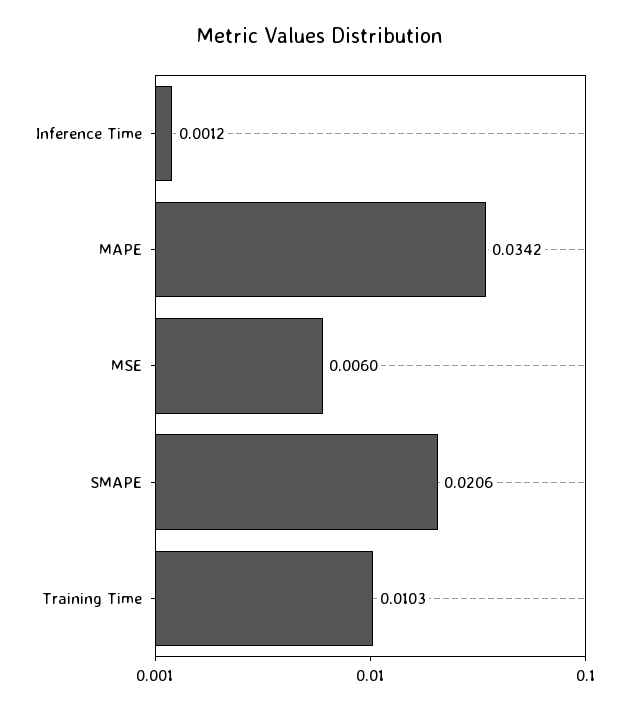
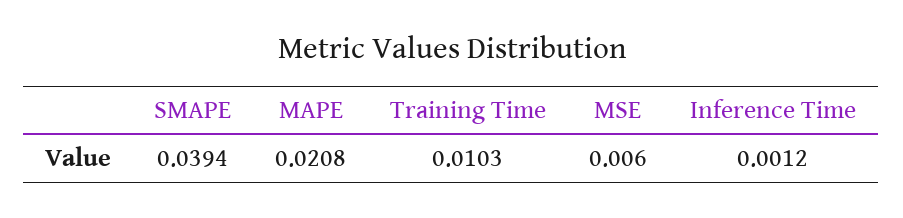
MAPE: 0.0342 -> 0.0208
SMAPE: 0.0206 -> 0.0394

